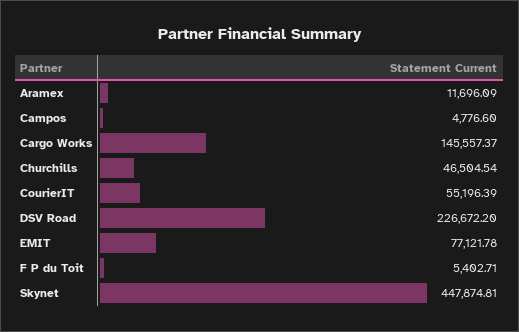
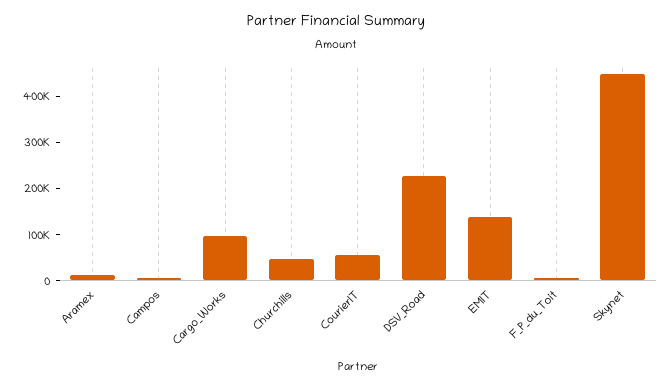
Cargo Works: 145557.37 -> 100000
EMIT: 77121.78 -> 140000

